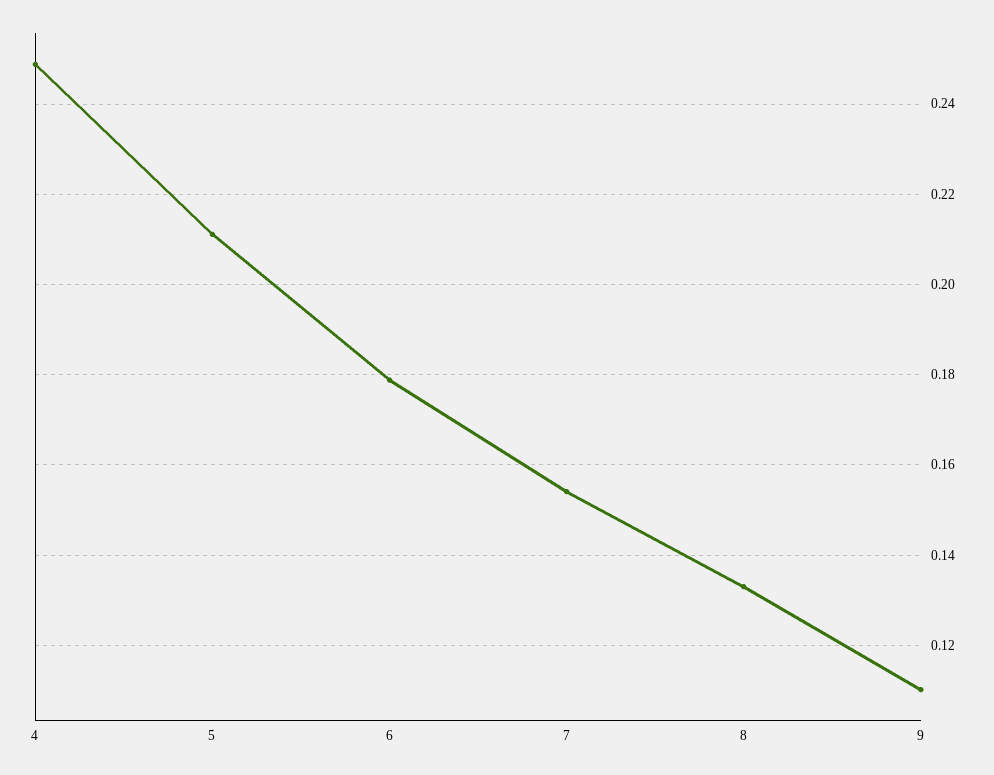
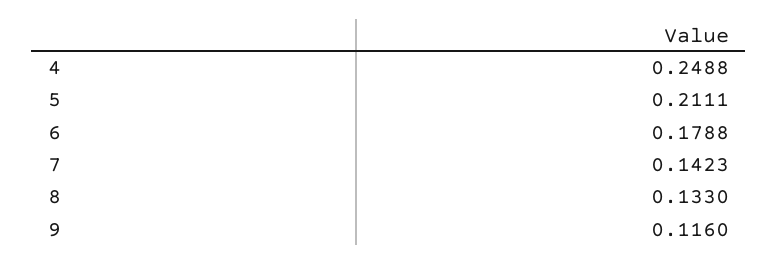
7: 0.154 -> 0.1423
9: 0.11 -> 0.116

